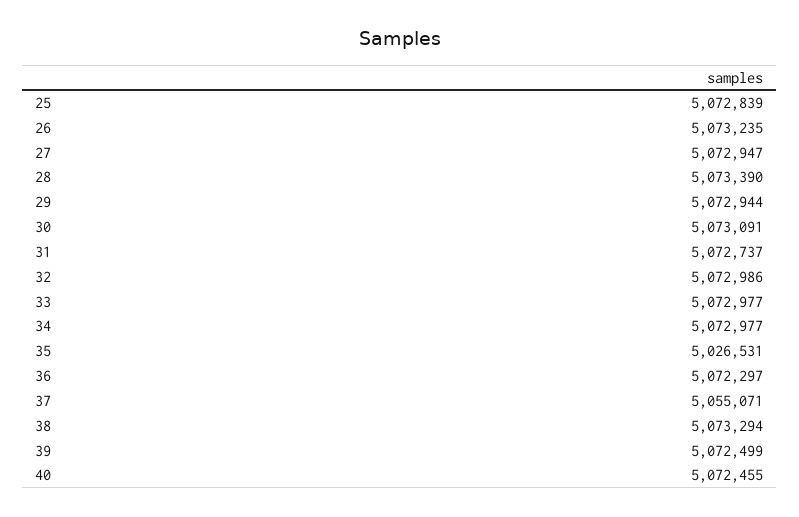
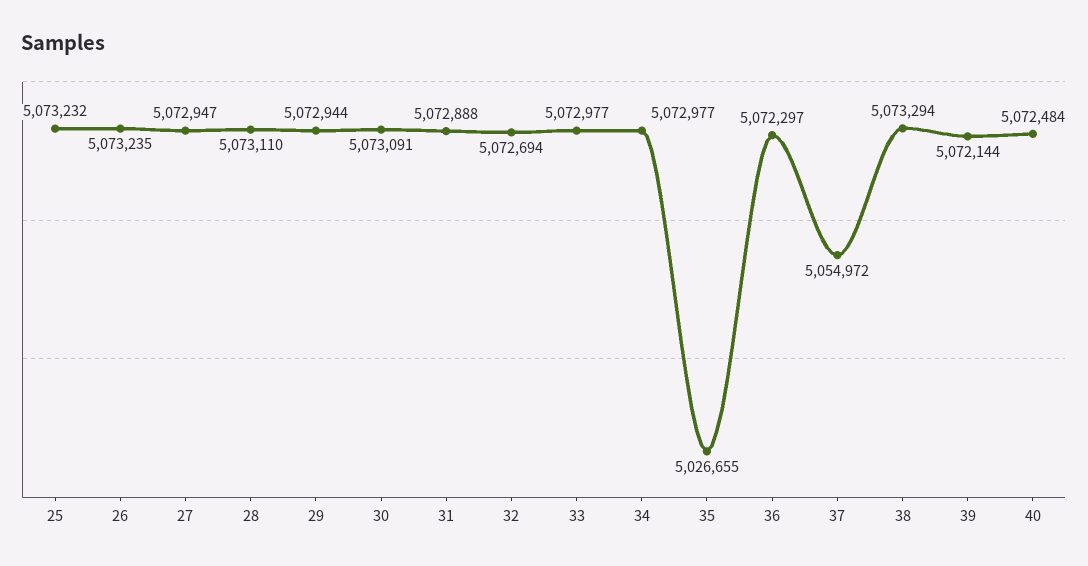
25: 5072839 -> 5073232
28: 5073390 -> 5073110
31: 5072737 -> 5072888
32: 5072986 -> 5072694
35: 5026531 -> 5026655
37: 5055071 -> 5054972
39: 5072499 -> 5072144
40: 5072455 -> 5072484

